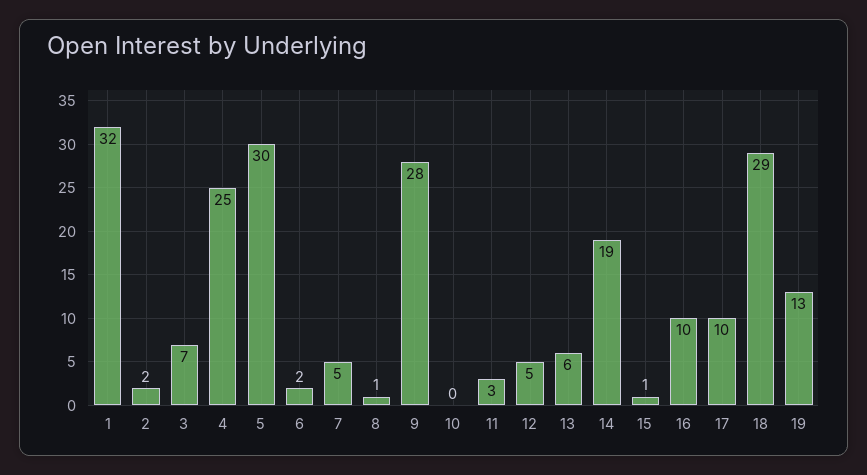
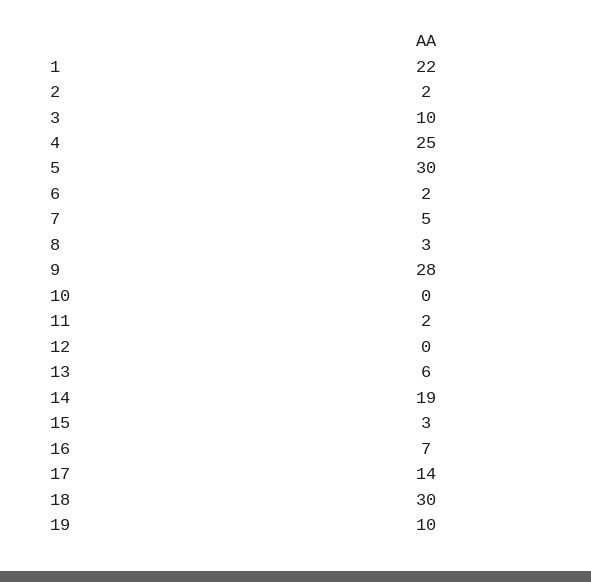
1: 32 -> 22
3: 7 -> 10
8: 1 -> 3
11: 3 -> 2
12: 5 -> 0
15: 1 -> 3
16: 10 -> 7
17: 10 -> 14
18: 29 -> 30
19: 13 -> 10

